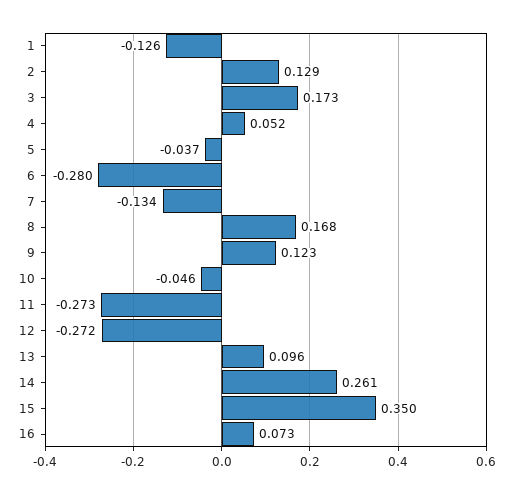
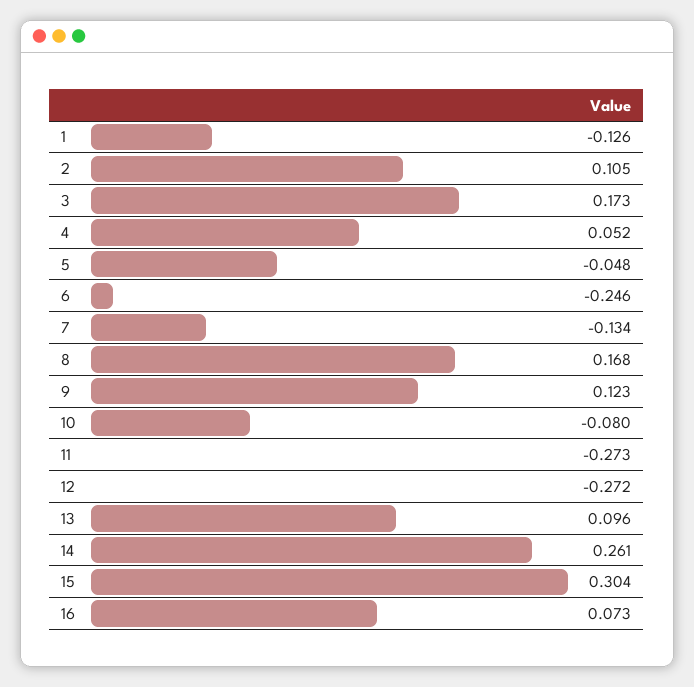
2: 0.129 -> 0.105
5: -0.037 -> -0.048
6: -0.28 -> -0.246
10: -0.046 -> -0.08
15: 0.35 -> 0.304

